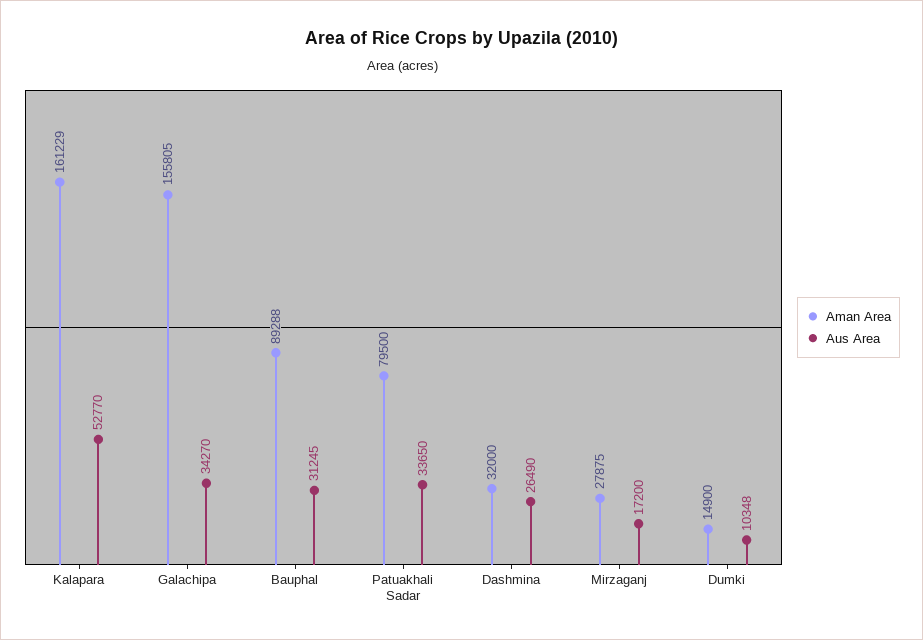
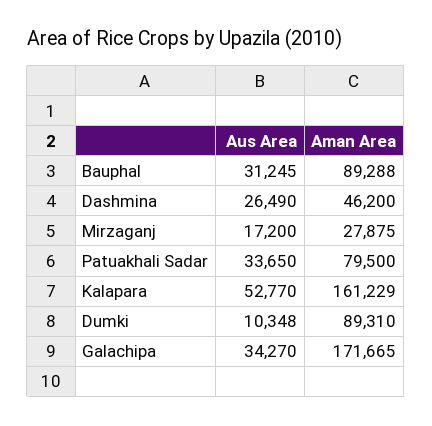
Aman Area, Galachipa: 155805 -> 171665
Aman Area, Dashmina: 32000 -> 46200
Aman Area, Dumki: 14900 -> 89310

